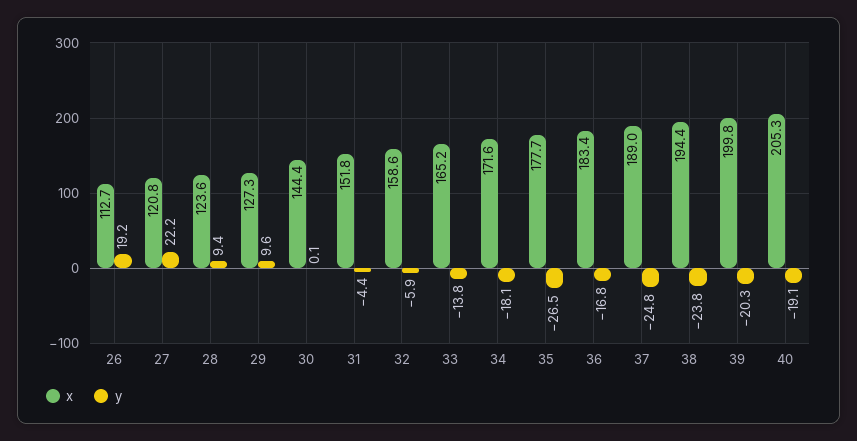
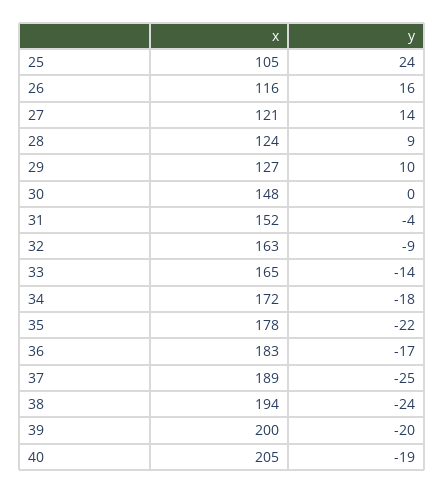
x, 26: 112.7 -> 116
y, 26: 19.2 -> 16
y, 27: 22.2 -> 14
x, 30: 144.4 -> 148
x, 32: 158.6 -> 163
y, 32: -5.9 -> -9
y, 35: -26.5 -> -22
x, 25: none -> 105
y, 25: none -> 24

